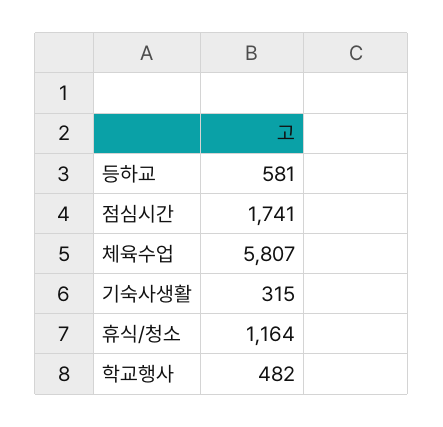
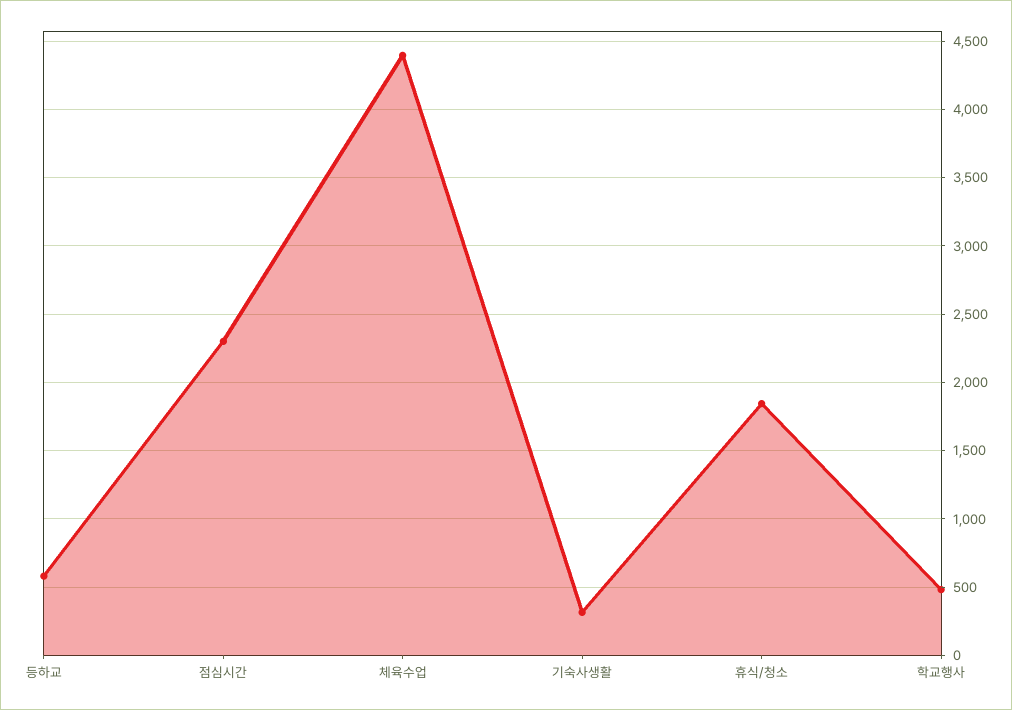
점심시간: 1741 -> 2300
체육수업: 5807 -> 4400
휴식/청소: 1164 -> 1850

